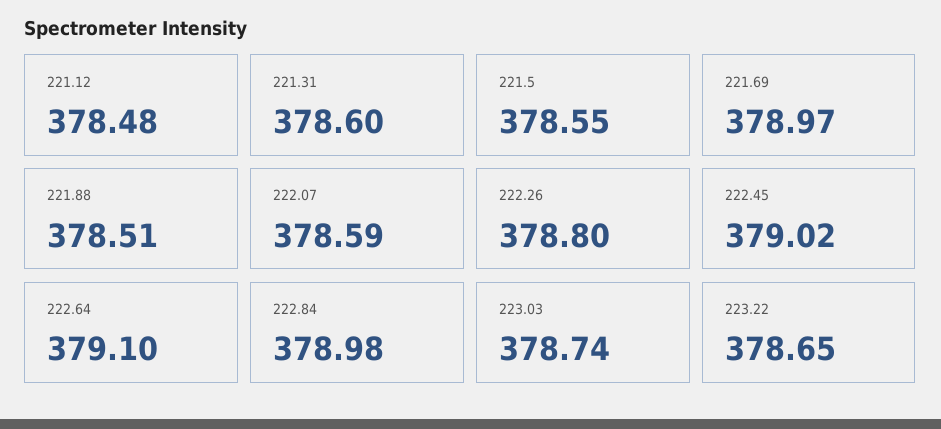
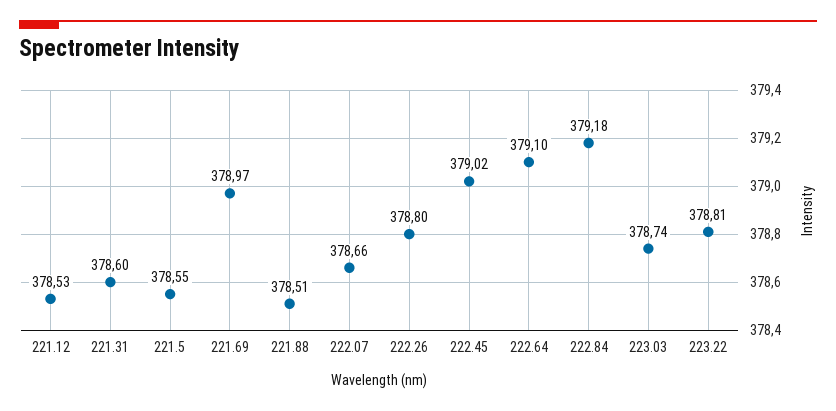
221.12: 378.48 -> 378.53
222.07: 378.59 -> 378.66
222.84: 378.98 -> 379.18
223.22: 378.65 -> 378.81

